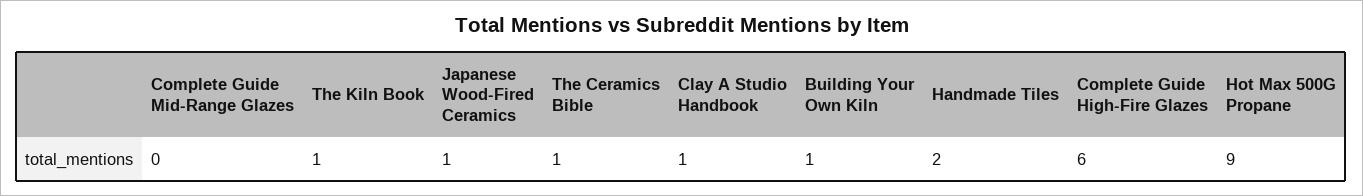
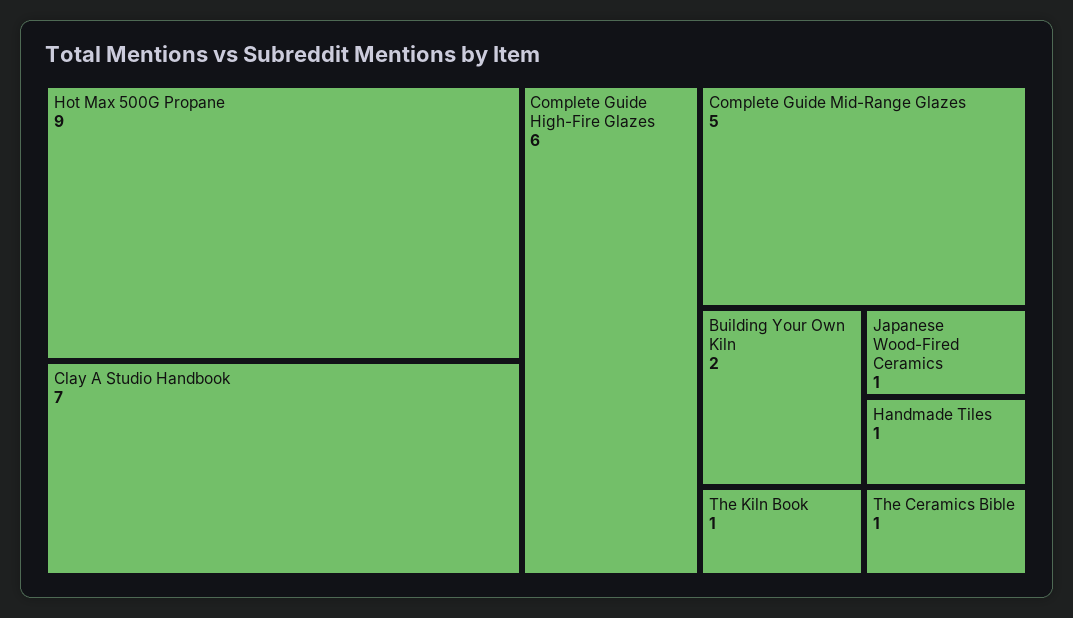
Complete Guide Mid-Range Glazes: 0 -> 5
Clay A Studio Handbook: 1 -> 7
Building Your Own Kiln: 1 -> 2
Handmade Tiles: 2 -> 1

